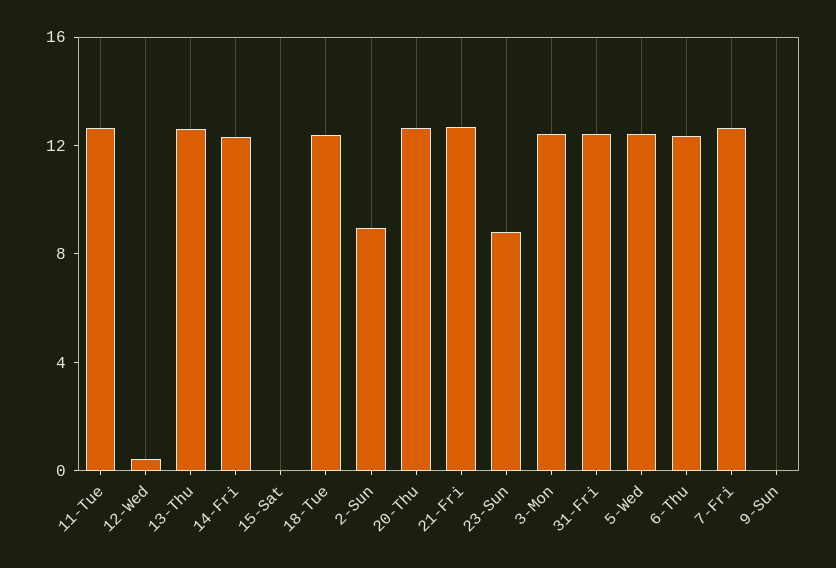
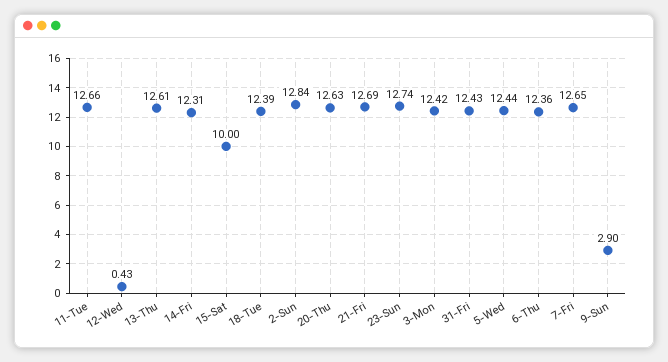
15-Sat: 0 -> 10
2-Sun: 9 -> 12.84
23-Sun: 9 -> 12.74
9-Sun: 0 -> 2.9

